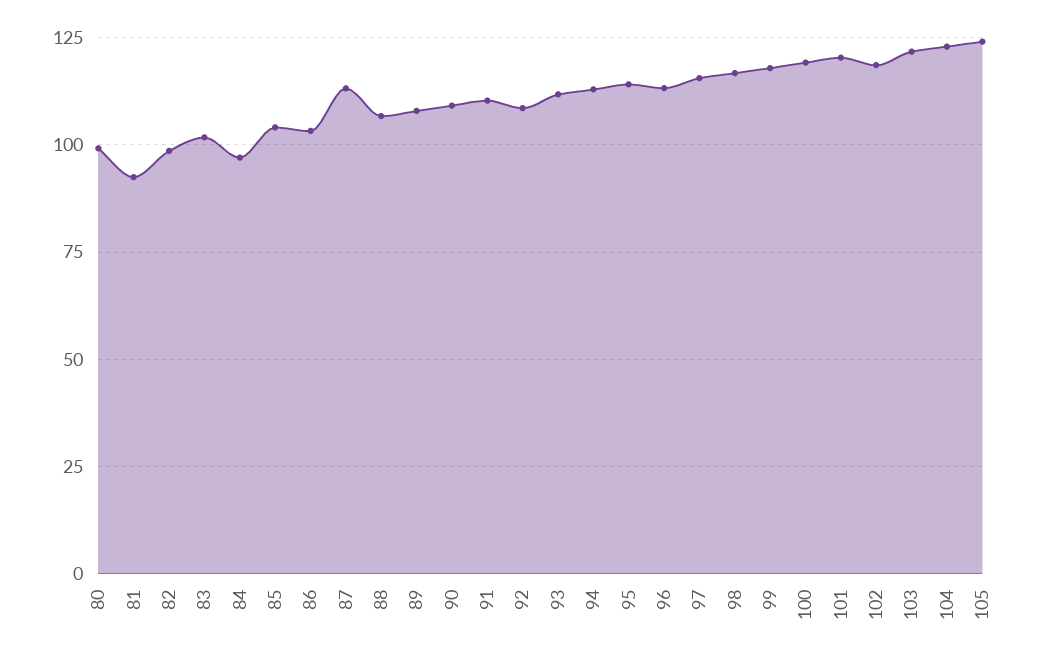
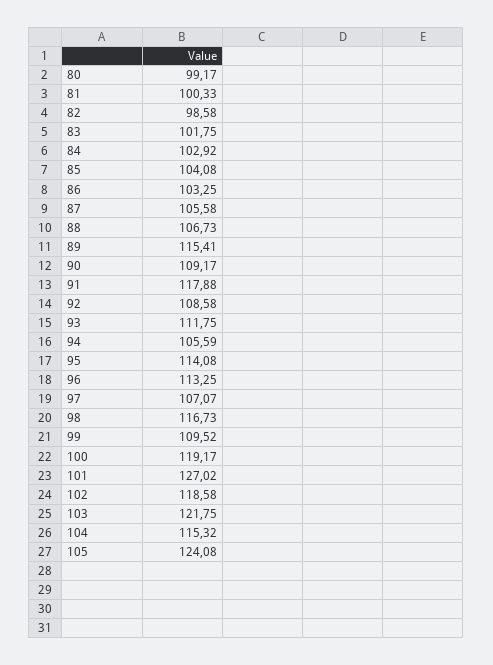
81: 92.5 -> 100.33
84: 97.5 -> 102.92
87: 112.5 -> 105.58
89: 107.5 -> 115.41
91: 110 -> 117.88
94: 112.5 -> 105.59
97: 115 -> 107.07
99: 117.5 -> 109.52
101: 120 -> 127.02
104: 122.5 -> 115.32

